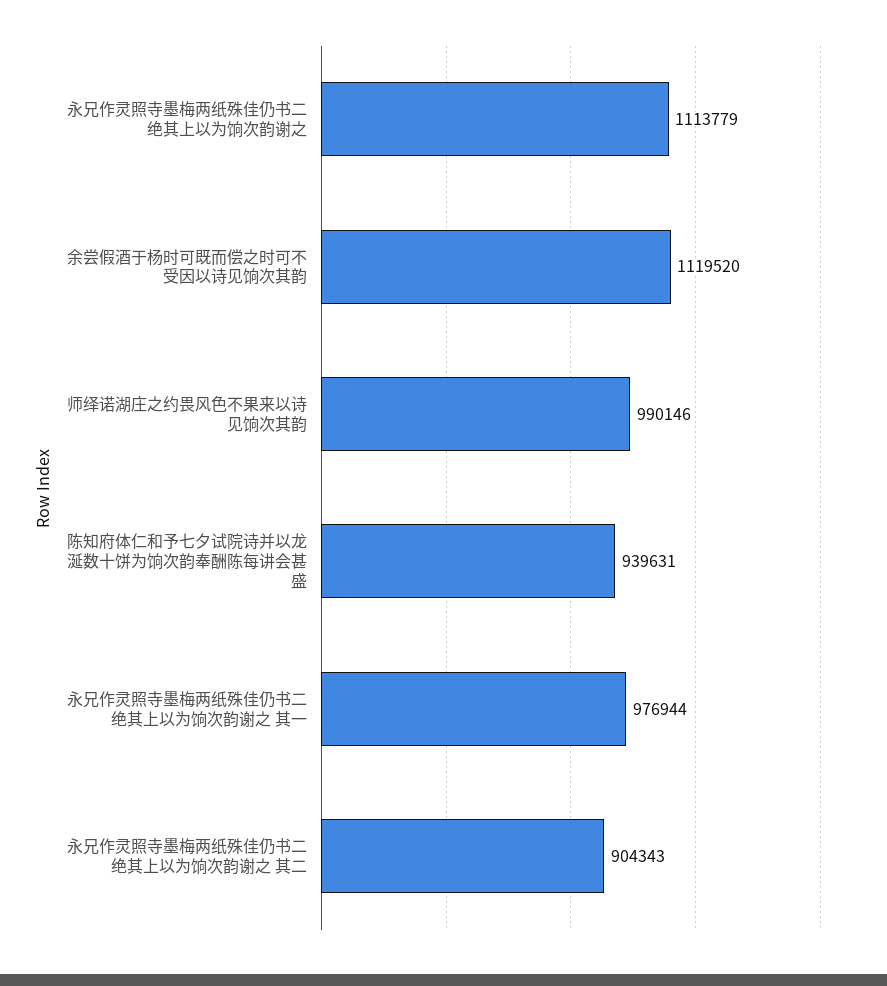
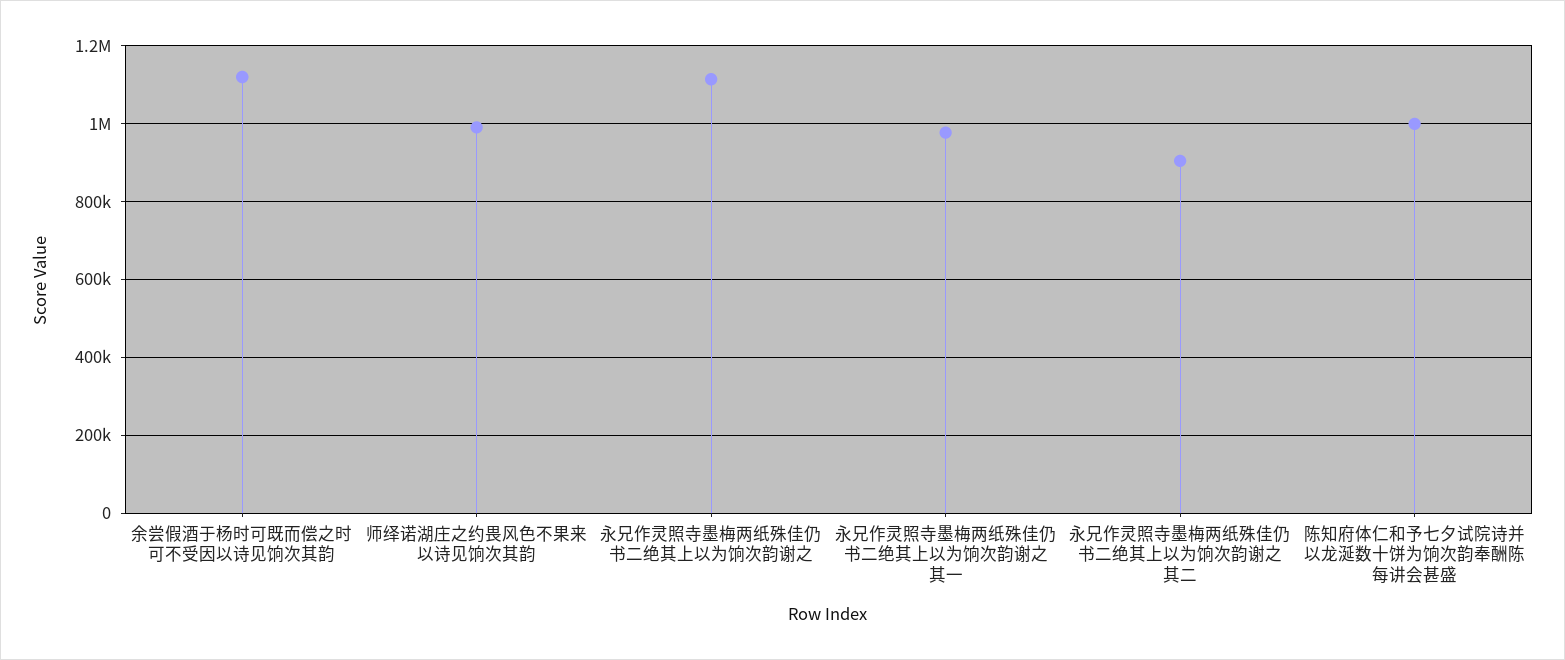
陈知府体仁和予七夕试院诗并以龙涎数十饼为饷次韵奉酬陈每讲会甚盛: 939631 -> 1000000

